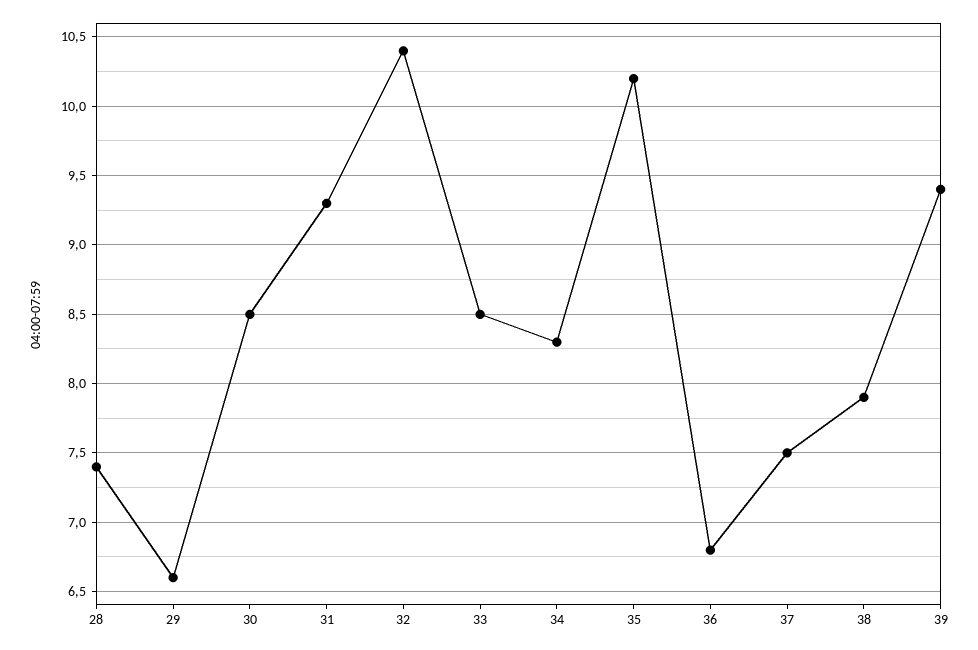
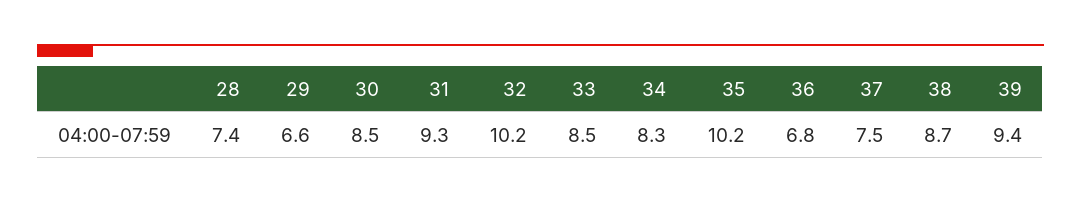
32: 10.4 -> 10.2
38: 7.9 -> 8.7

